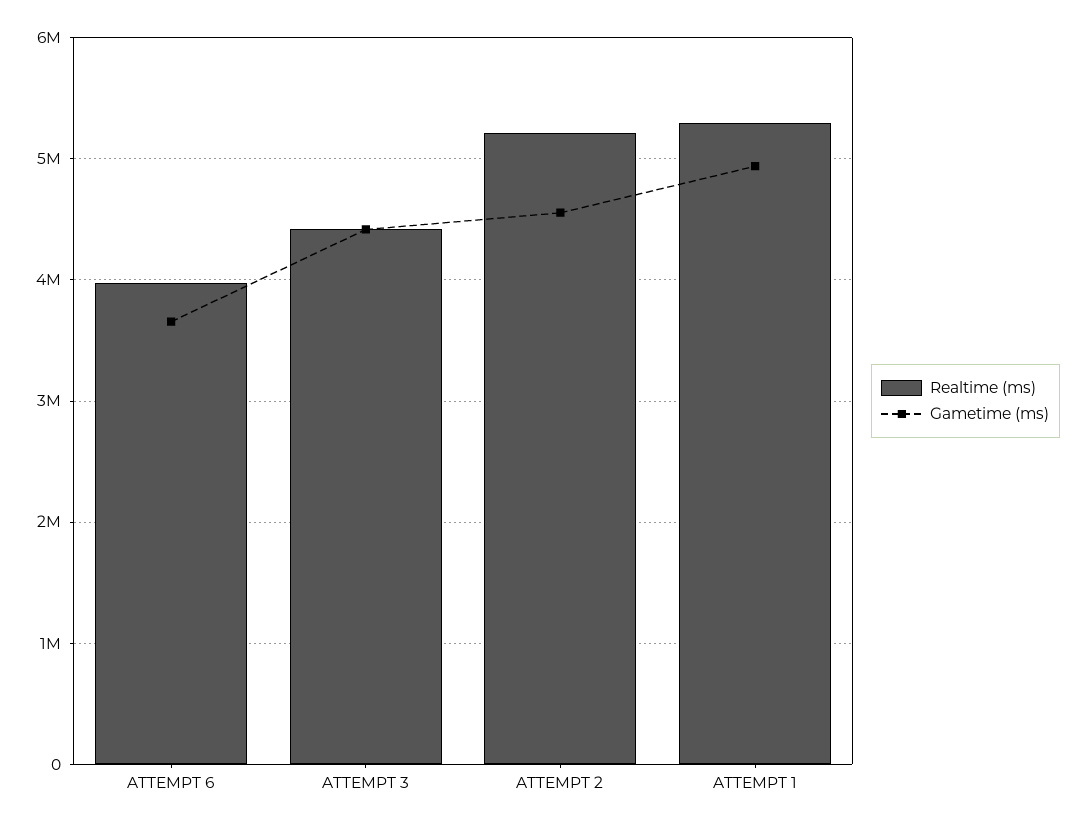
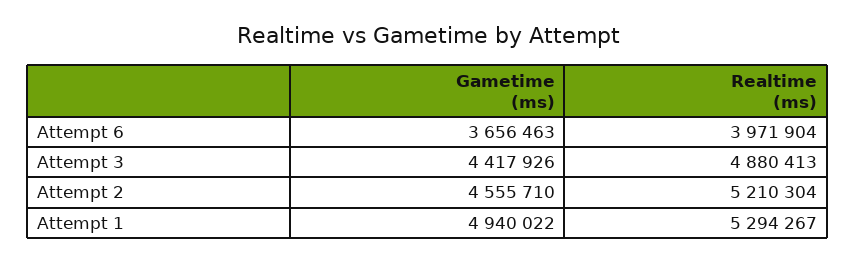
Realtime (ms), ATTEMPT 3: 4400000 -> 4880413

